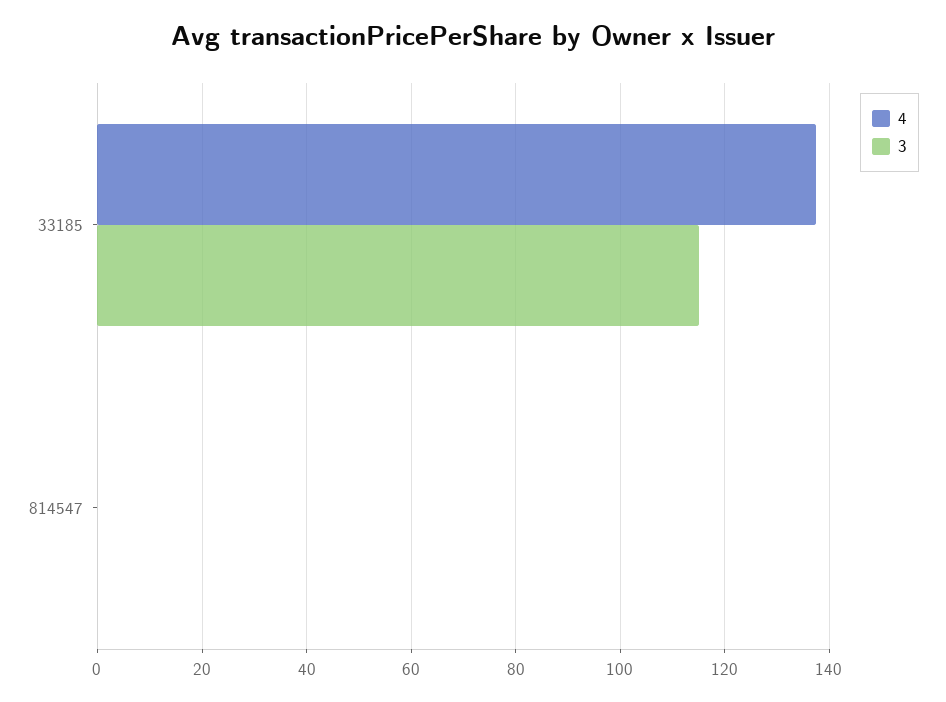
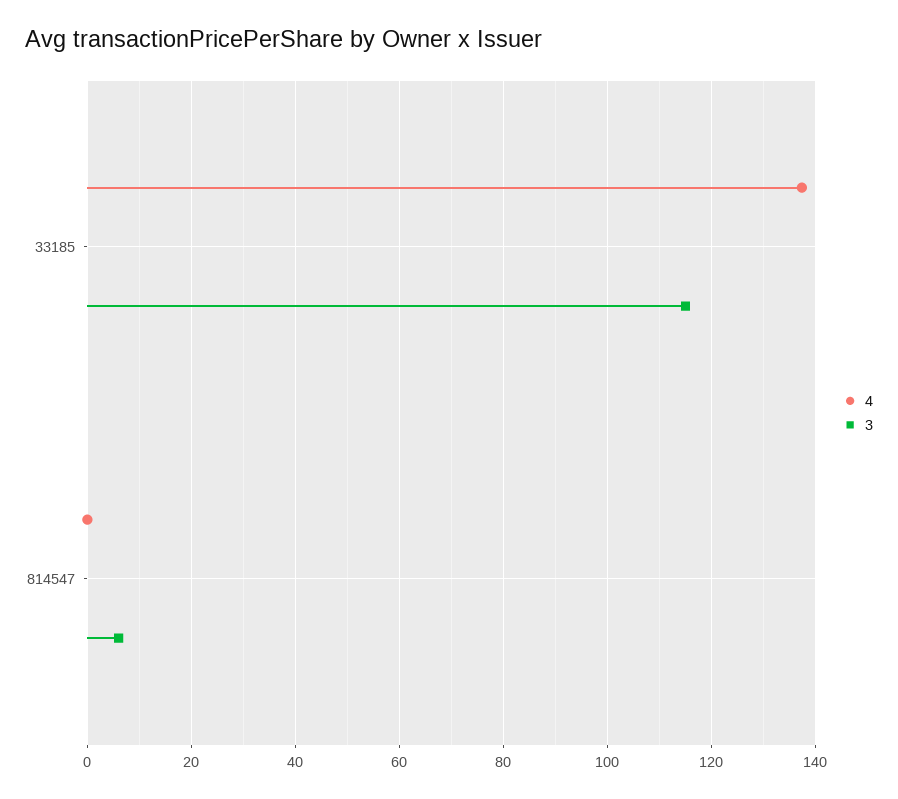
3, 814547: 0 -> 6

